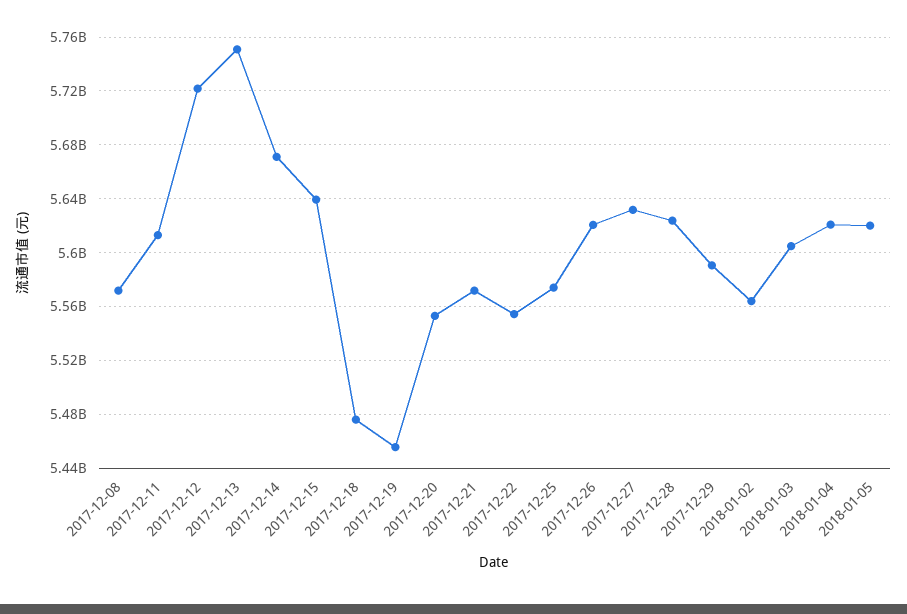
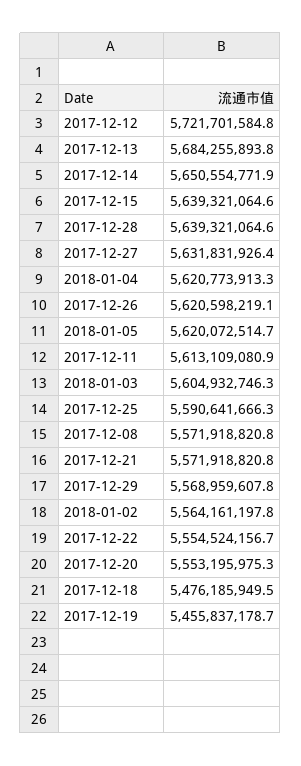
2017-12-13: 5750000000 -> 5684255893.8
2017-12-14: 5670000000 -> 5650554771.9
2017-12-25: 5575000000 -> 5590641666.3
2017-12-28: 5625000000 -> 5639321064.6
2017-12-29: 5590000000 -> 5568959607.8

